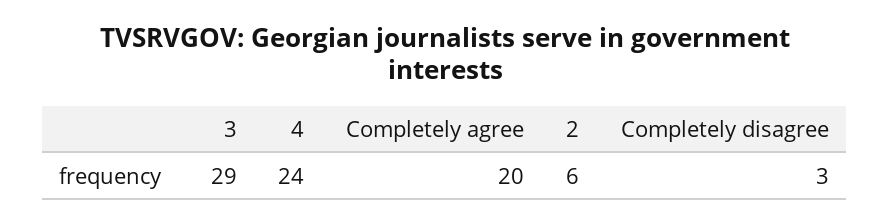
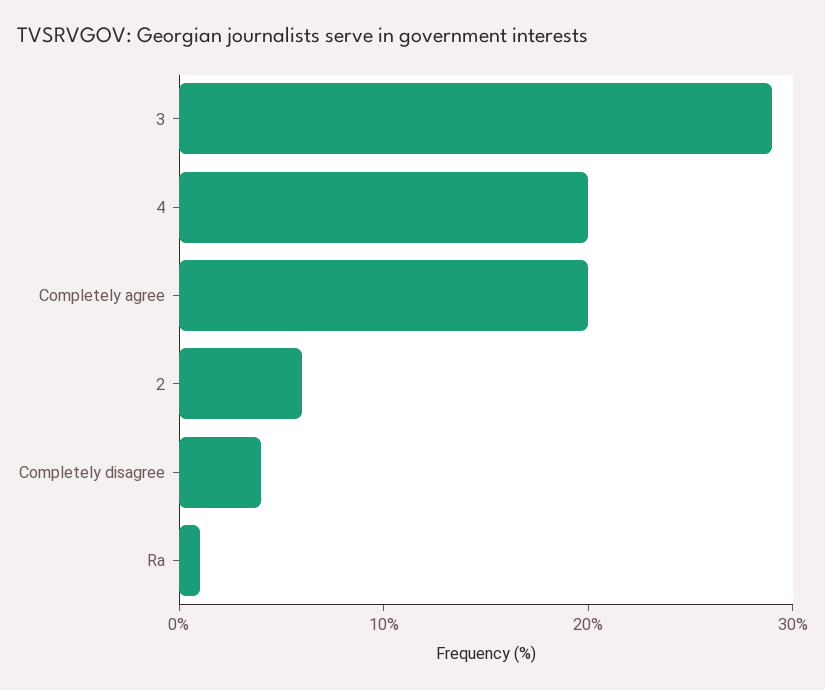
4: 24 -> 20
Completely disagree: 3 -> 4
Ra: none -> 1

